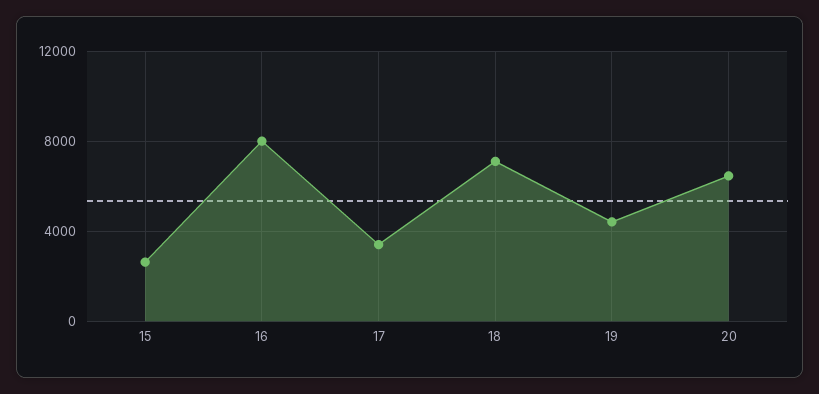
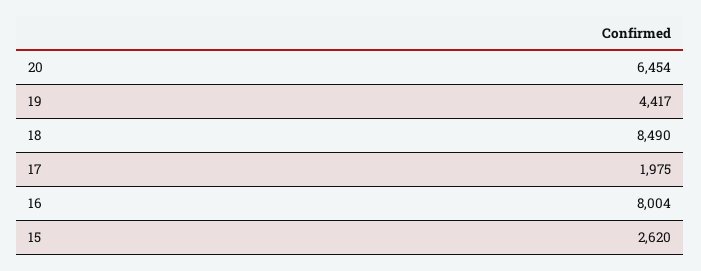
17: 3500 -> 1975
18: 7000 -> 8490

